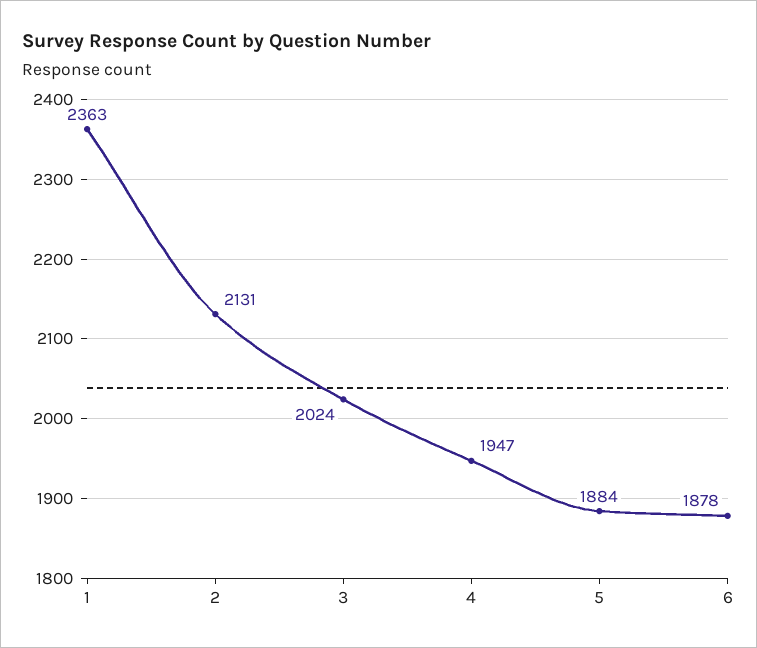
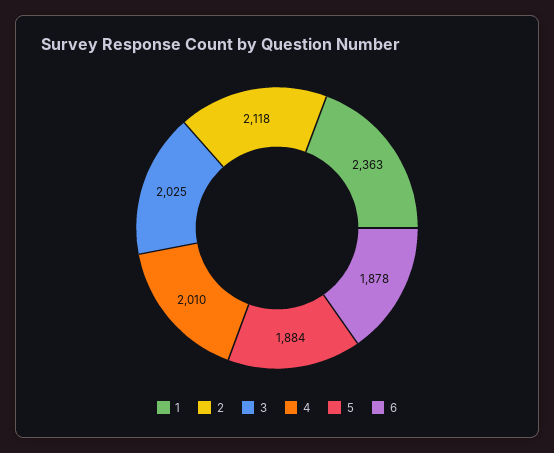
2: 2131 -> 2118
3: 2024 -> 2025
4: 1947 -> 2010

